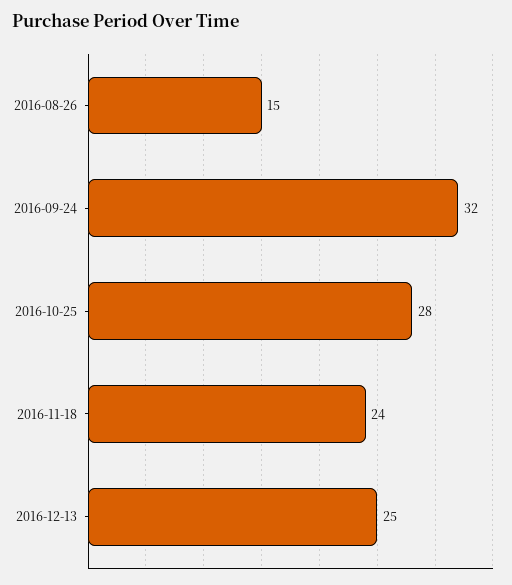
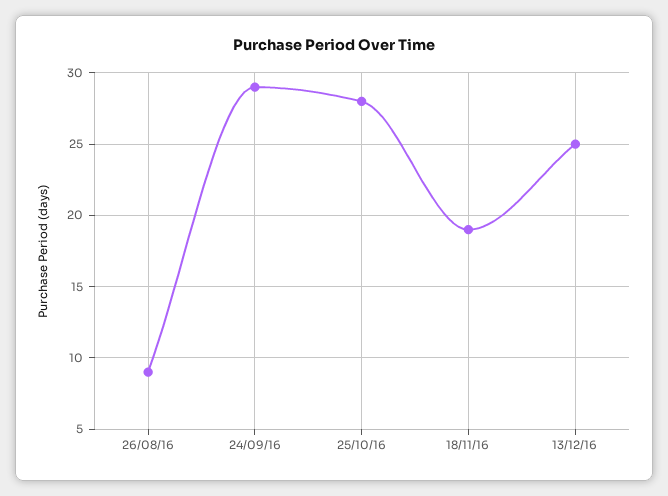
2016-08-26: 15 -> 9
2016-09-24: 32 -> 29
2016-11-18: 24 -> 19

